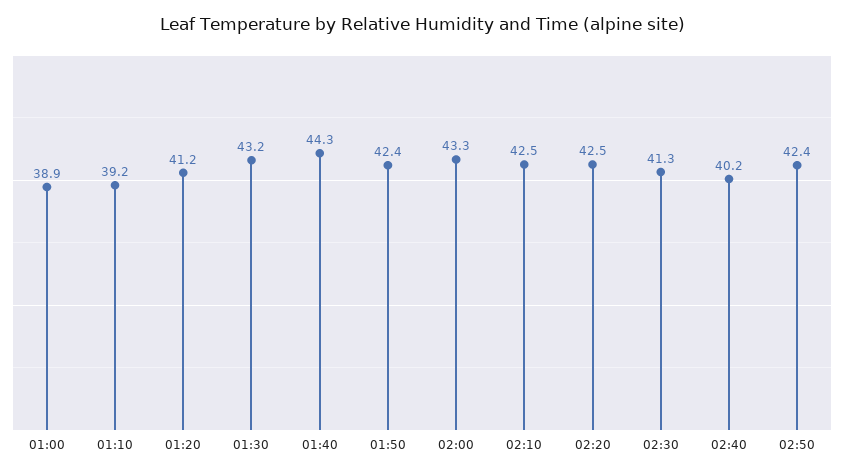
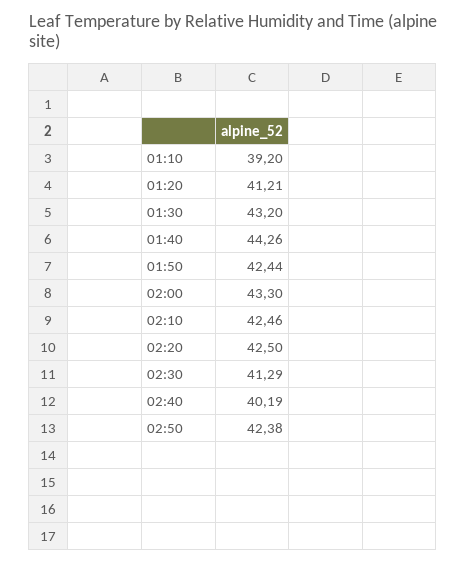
01:00: 38.9 -> none

